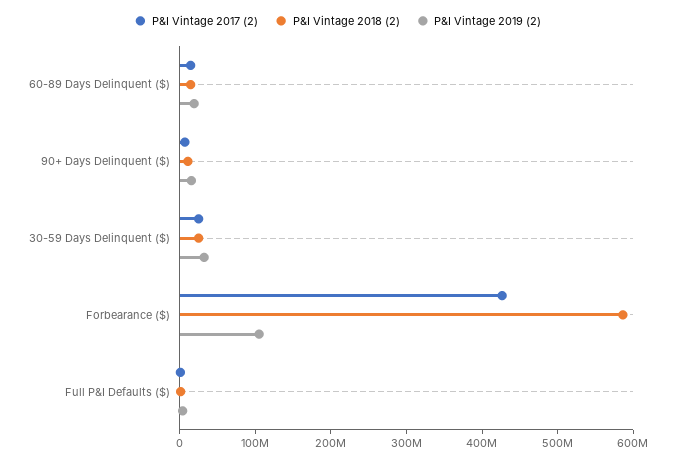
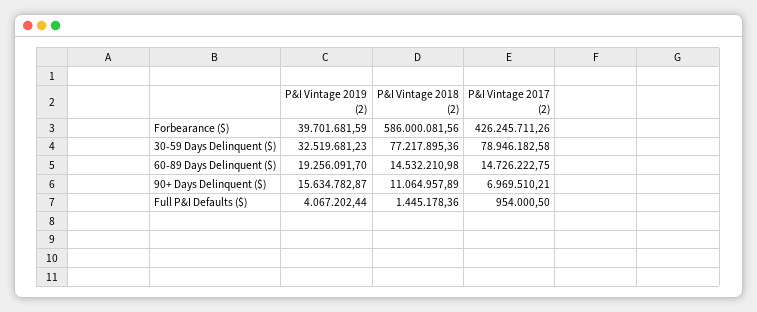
P&I Vintage 2017 (2), 30-59 Days Delinquent ($): 20000000 -> 78946182.58
P&I Vintage 2018 (2), 30-59 Days Delinquent ($): 20000000 -> 77217895.36
P&I Vintage 2019 (2), Forbearance ($): 100000000 -> 39701681.59

